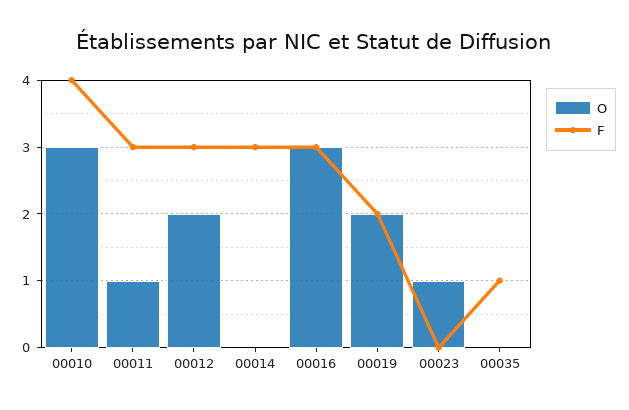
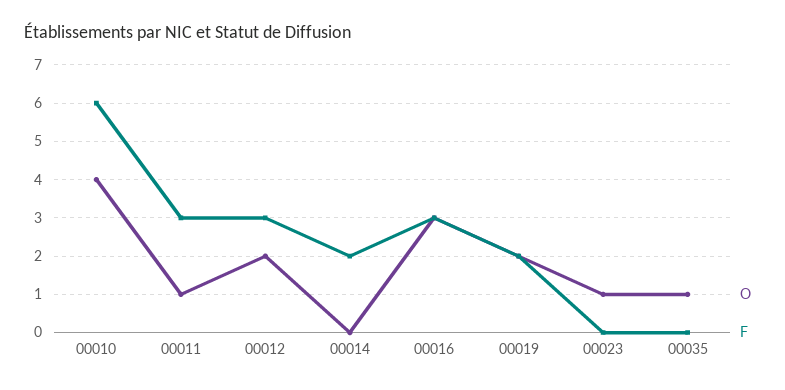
O, 00010: 3 -> 4
F, 00010: 4 -> 6
F, 00014: 3 -> 2
O, 00035: 0 -> 1
F, 00035: 1 -> 0

